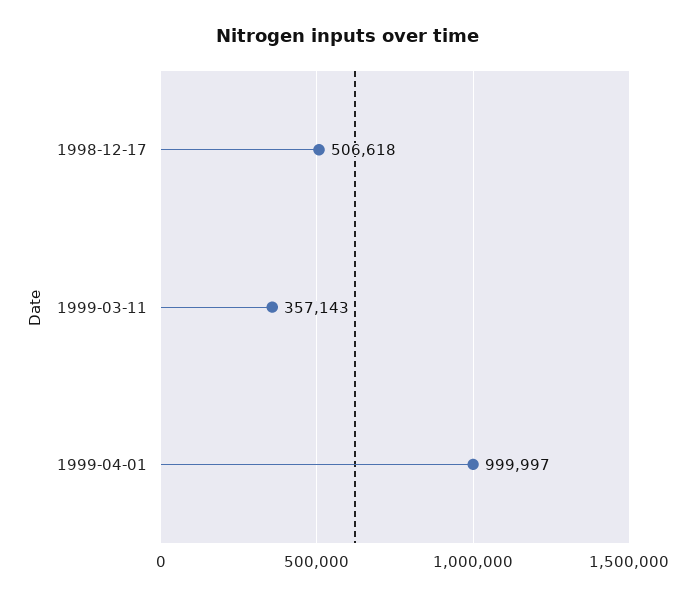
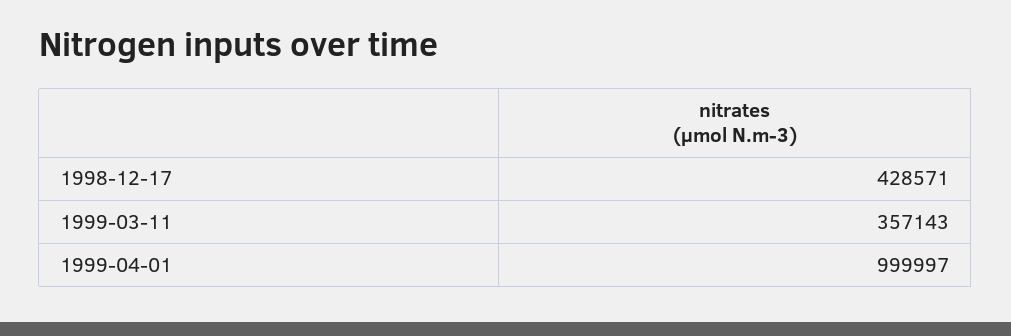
1998-12-17: 506618 -> 428571

